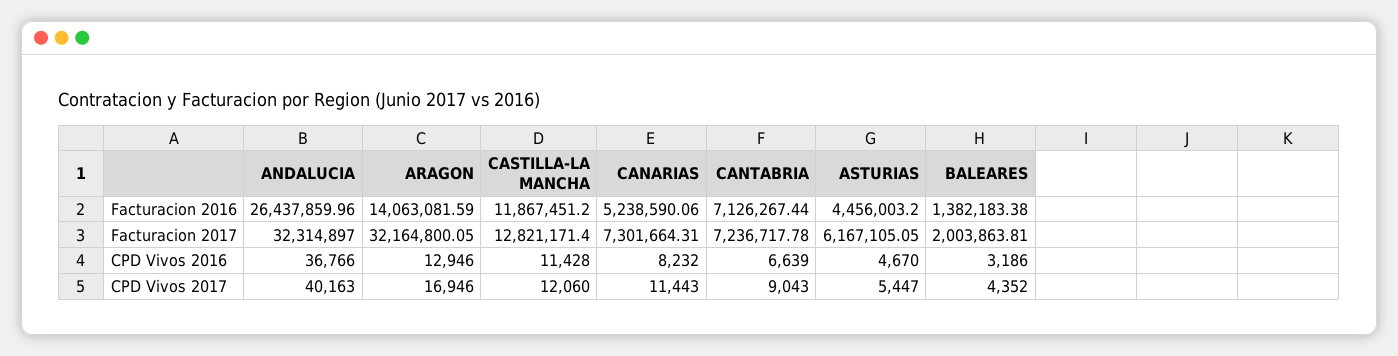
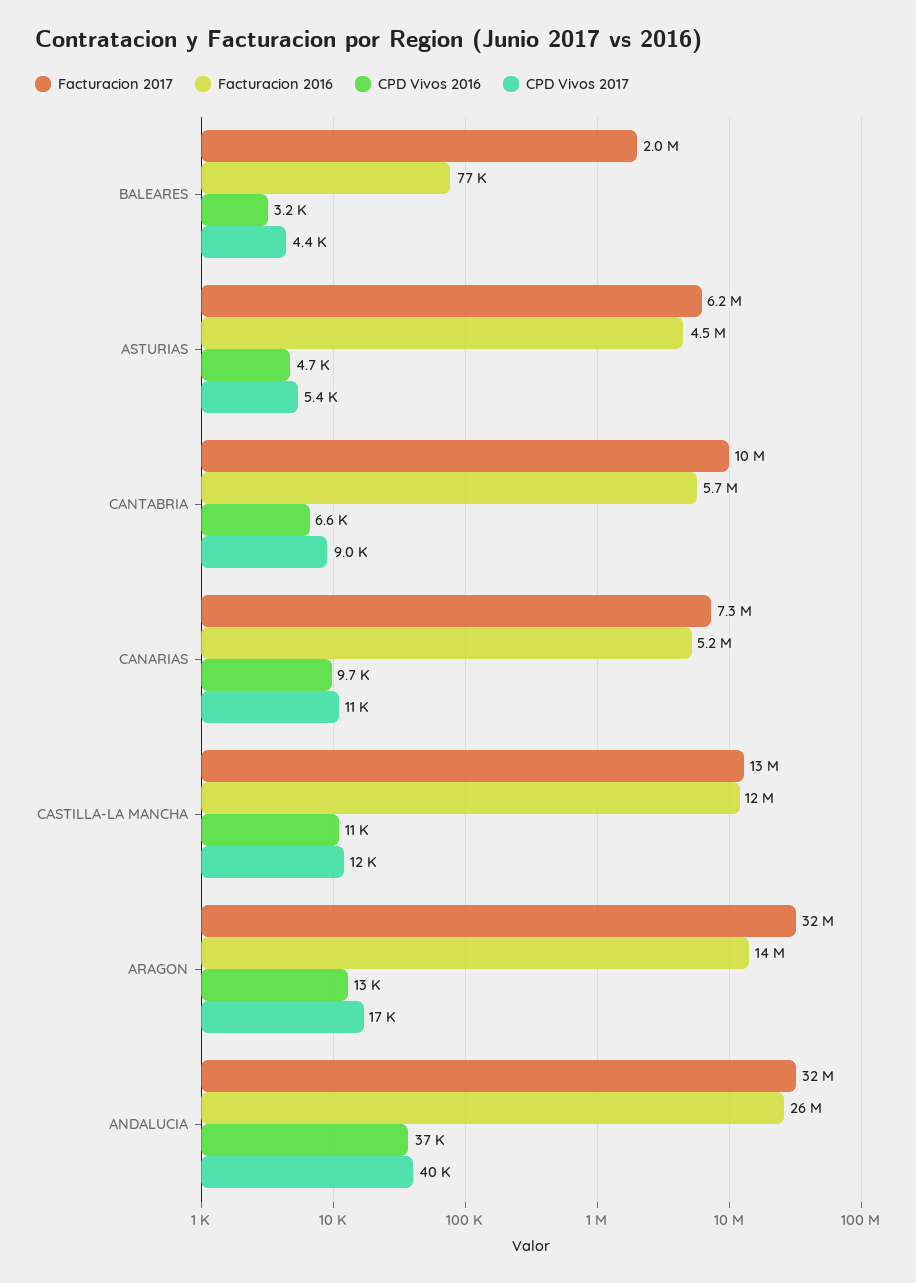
Facturacion 2016, CANTABRIA: 7126267.44 -> 5700000
Facturacion 2016, BALEARES: 1382183.38 -> 77000
Facturacion 2017, CANTABRIA: 7236717.78 -> 10000000
CPD Vivos 2016, CANARIAS: 8232 -> 9700

